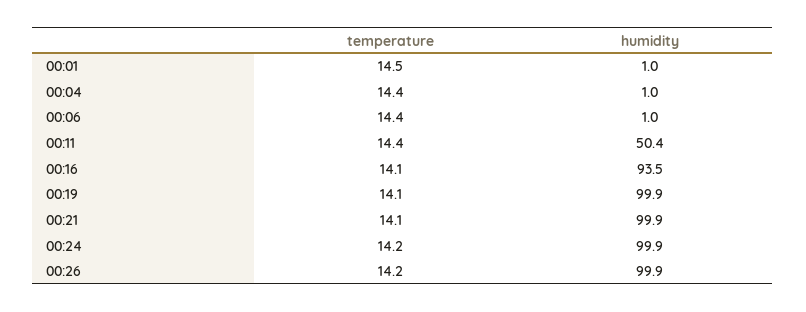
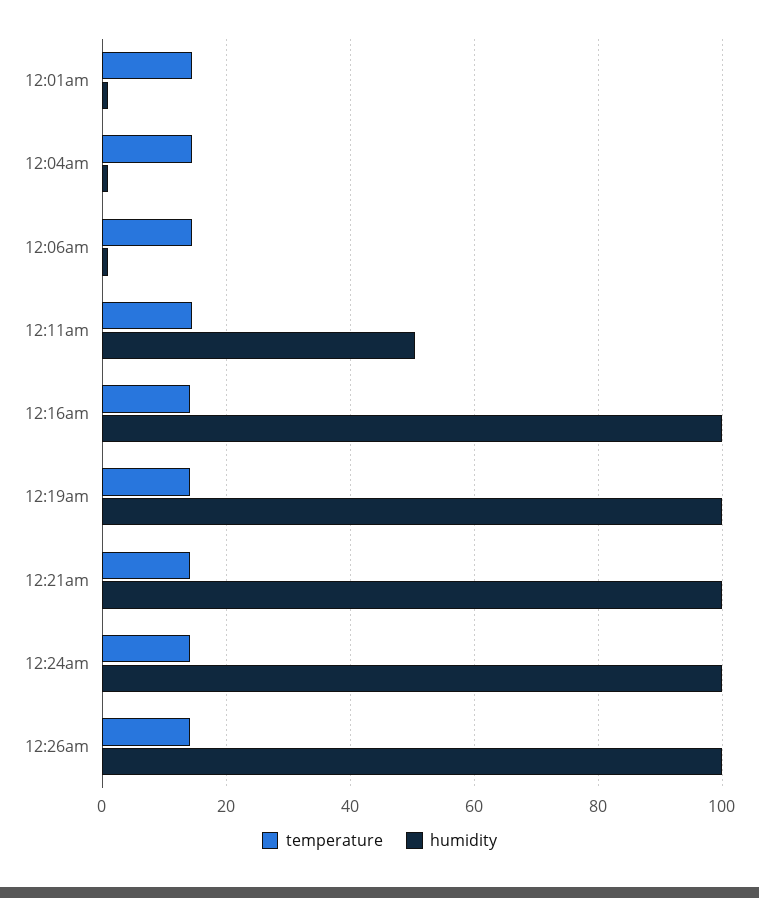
humidity, 00:16: 93.5 -> 100

